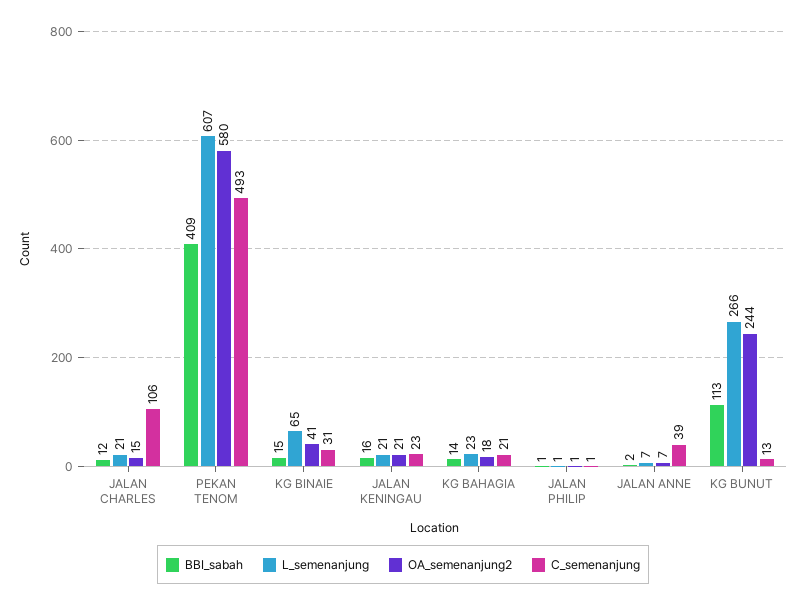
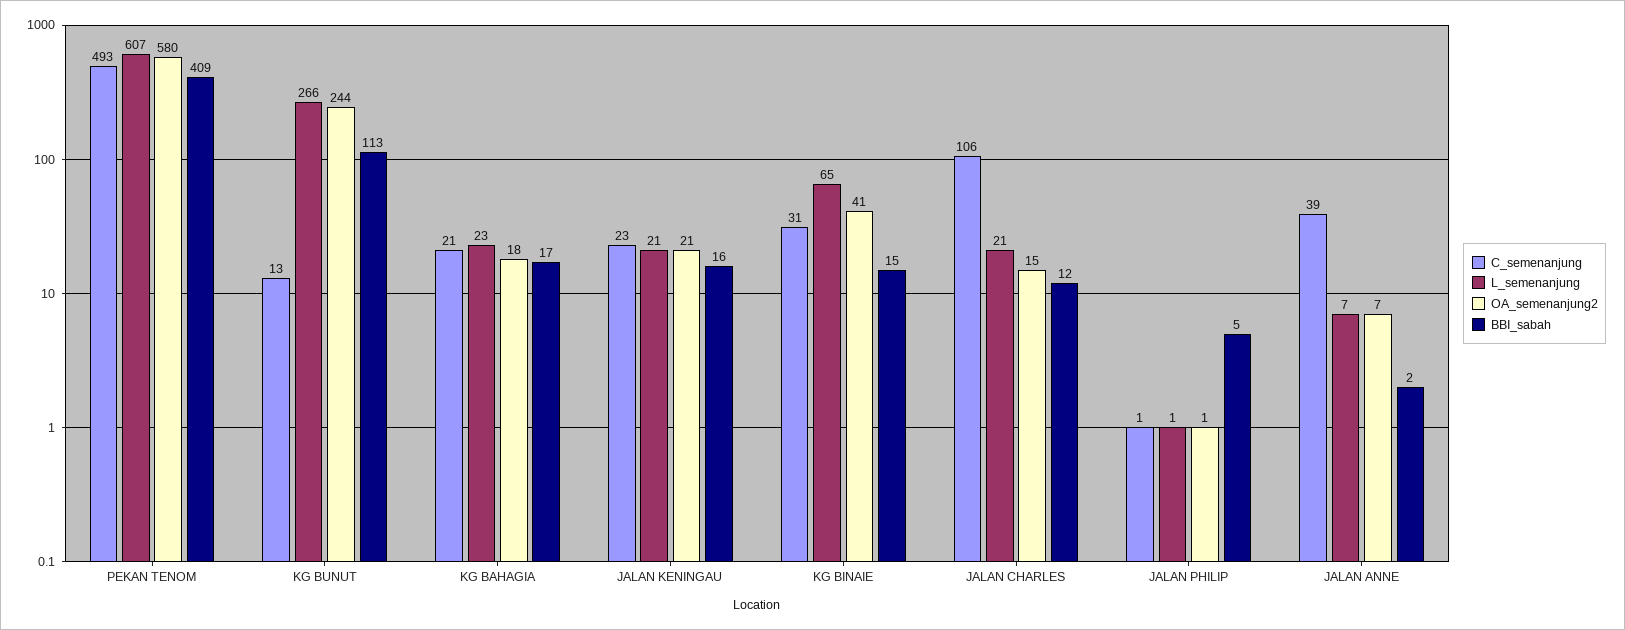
BBI_sabah, KG BAHAGIA: 14 -> 17
BBI_sabah, JALAN PHILIP: 1 -> 5

